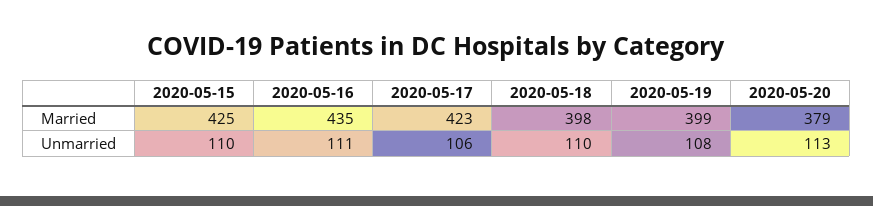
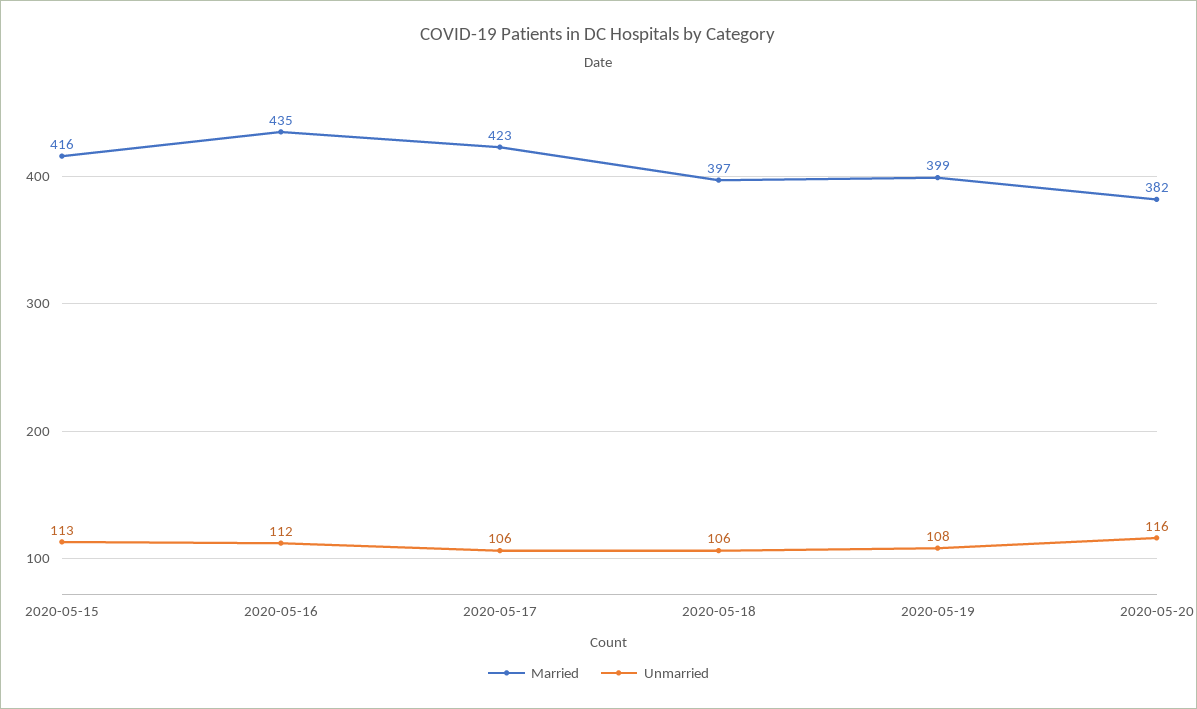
Married, 2020-05-15: 425 -> 416
Married, 2020-05-18: 398 -> 397
Married, 2020-05-20: 379 -> 382
Unmarried, 2020-05-15: 110 -> 113
Unmarried, 2020-05-16: 111 -> 112
Unmarried, 2020-05-18: 110 -> 106
Unmarried, 2020-05-20: 113 -> 116

